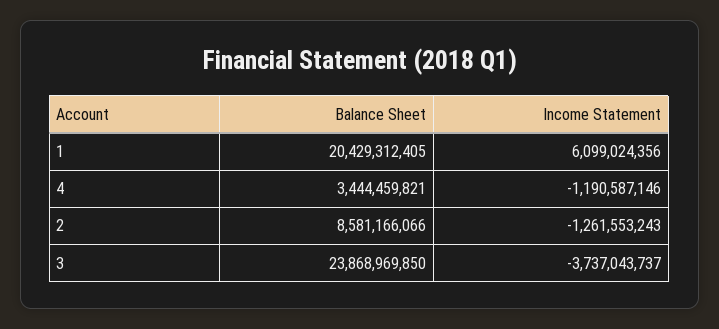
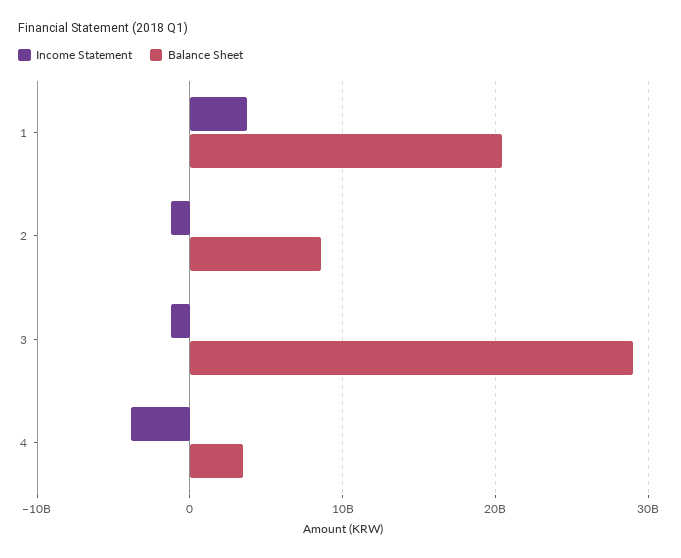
Income Statement, 1: 6099024356 -> 4000000000
Income Statement, 4: -1190587146 -> -4000000000
Balance Sheet, 3: 23868969850 -> 29000000000
Income Statement, 3: -3737043737 -> -1000000000

